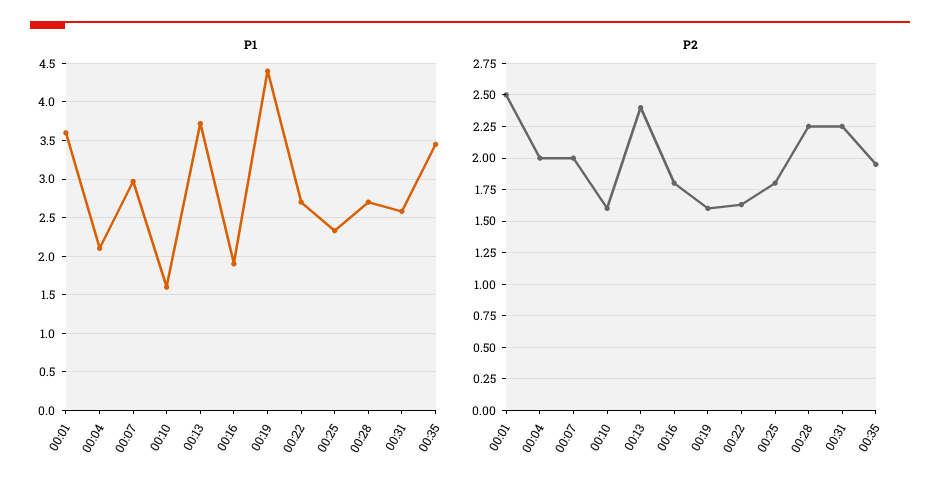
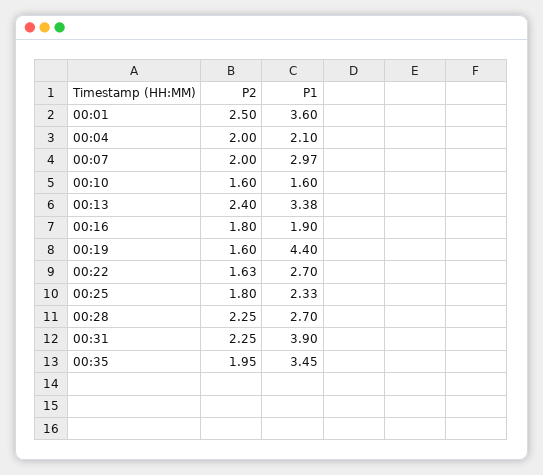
P1, 00:13: 3.7 -> 3.38
P1, 00:31: 2.6 -> 3.9

